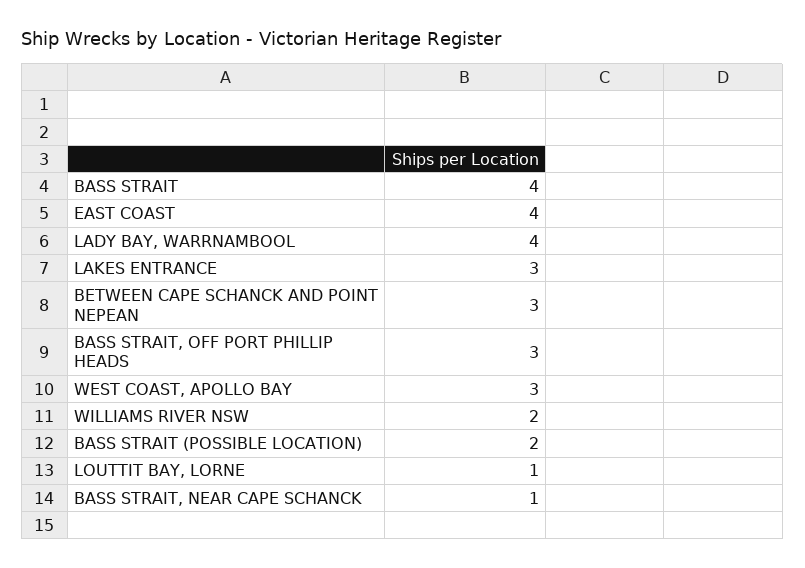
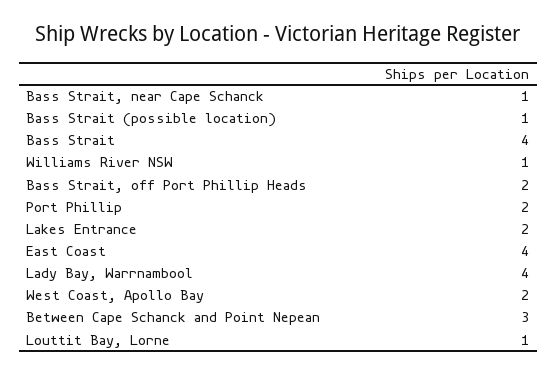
LAKES ENTRANCE: 3 -> 2
BASS STRAIT, OFF PORT PHILLIP HEADS: 3 -> 2
WEST COAST, APOLLO BAY: 3 -> 2
WILLIAMS RIVER NSW: 2 -> 1
BASS STRAIT (POSSIBLE LOCATION): 2 -> 1
Port Phillip: none -> 2

